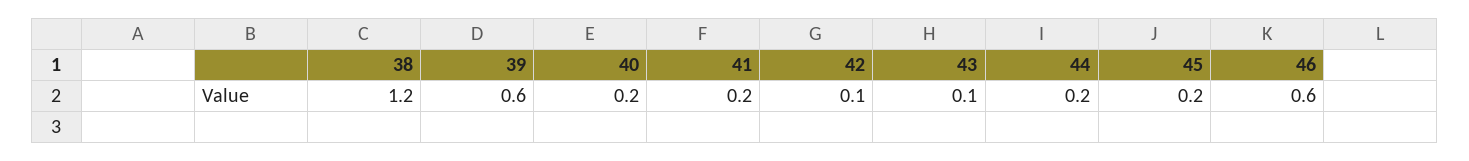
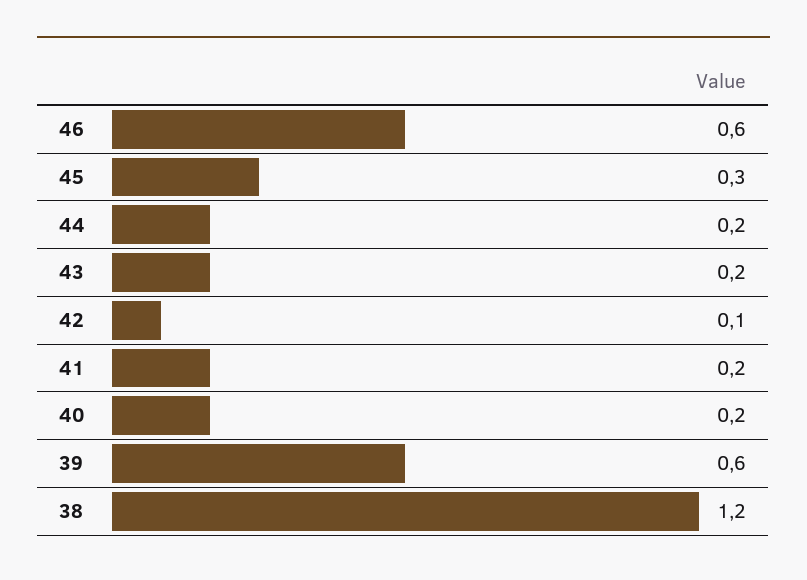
43: 0.1 -> 0.2
45: 0.2 -> 0.3

